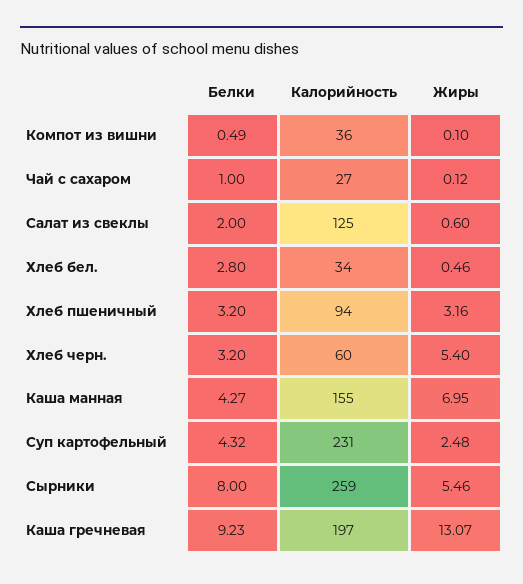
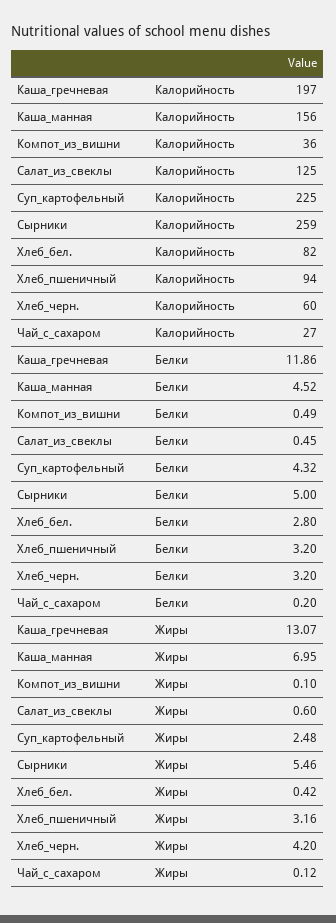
Белки, Чай с сахаром: 1 -> 0.2
Белки, Салат из свеклы: 2 -> 0.45
Калорийность, Хлеб бел.: 34 -> 82
Жиры, Хлеб бел.: 0.46 -> 0.42
Жиры, Хлеб черн.: 5.4 -> 4.2
Белки, Каша манная: 4.27 -> 4.52
Калорийность, Каша манная: 155 -> 156
Калорийность, Суп картофельный: 231 -> 225
Белки, Сырники: 8 -> 5
Белки, Каша гречневая: 9.23 -> 11.86

